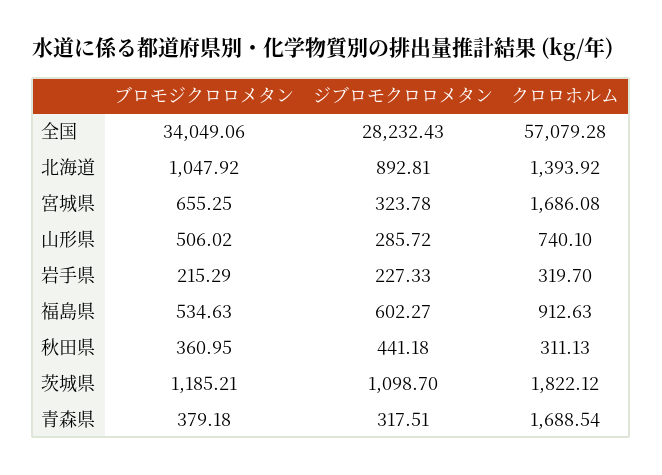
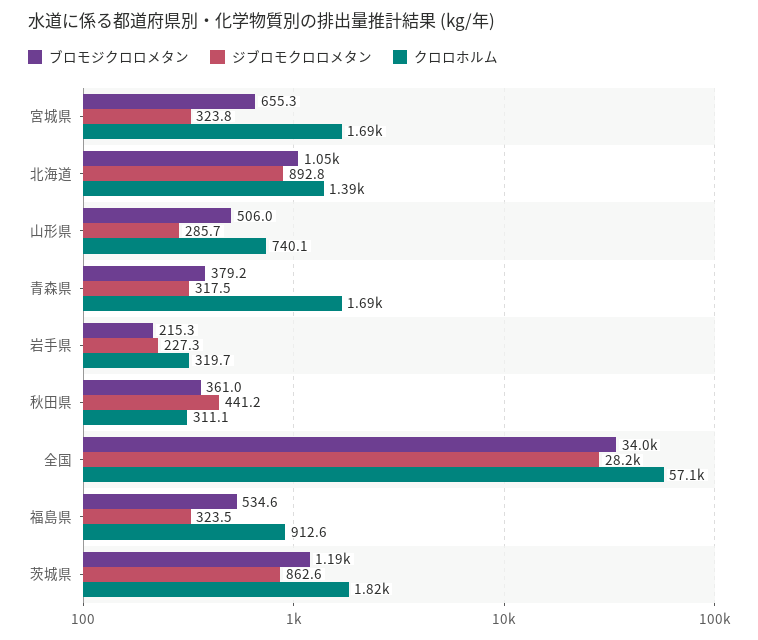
ジブロモクロロメタン, 福島県: 602.27 -> 323.5
ジブロモクロロメタン, 茨城県: 1098.7 -> 862.6

